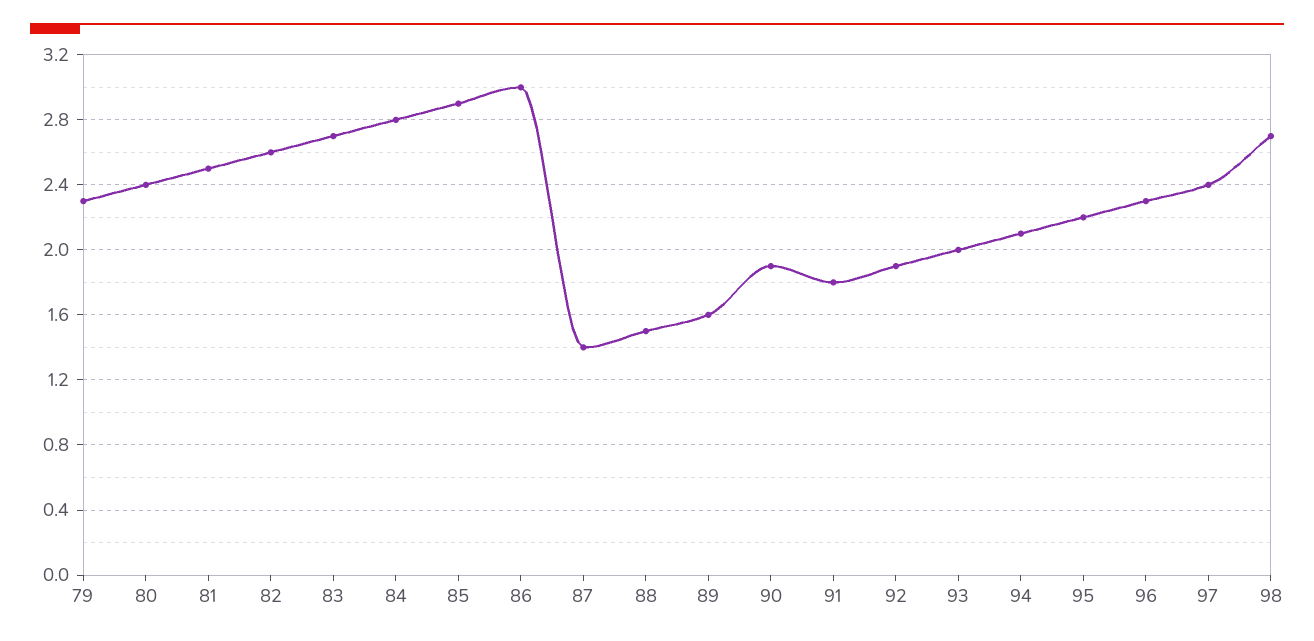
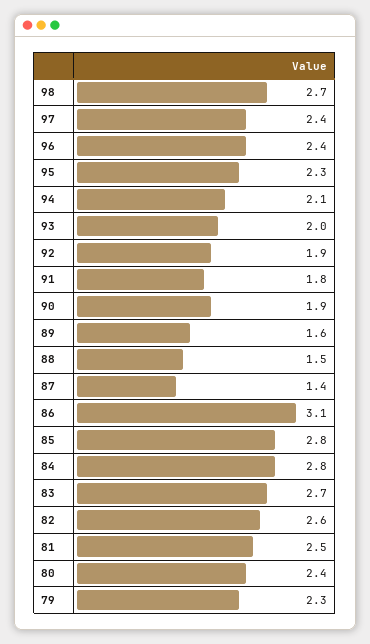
85: 2.9 -> 2.8
86: 3 -> 3.1
95: 2.2 -> 2.3
96: 2.3 -> 2.4

